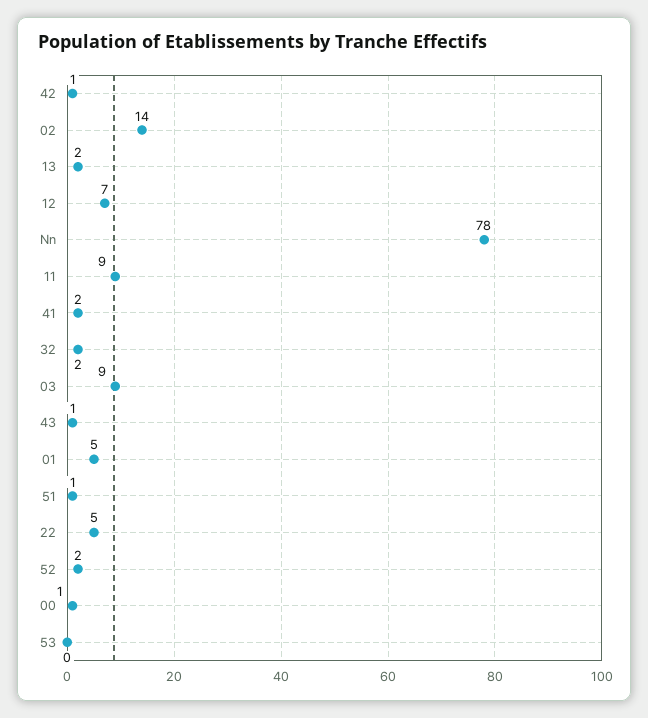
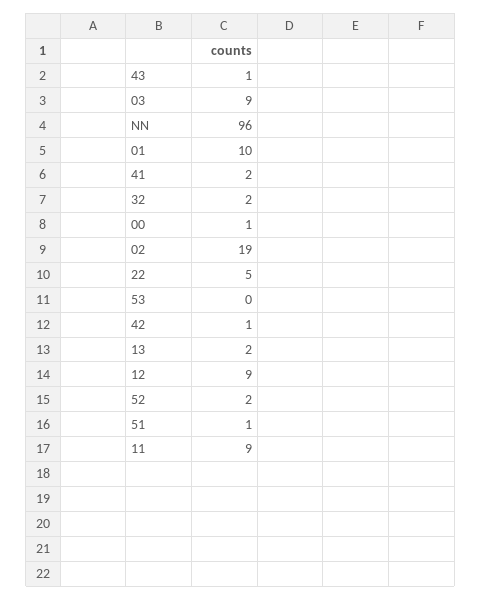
02: 14 -> 19
12: 7 -> 9
Nn: 78 -> 96
01: 5 -> 10

